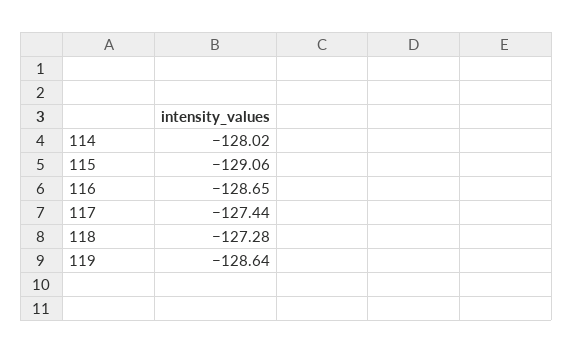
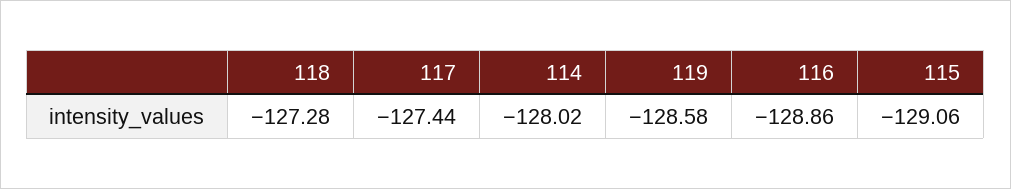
116: -128.65 -> -128.86
119: -128.64 -> -128.58

